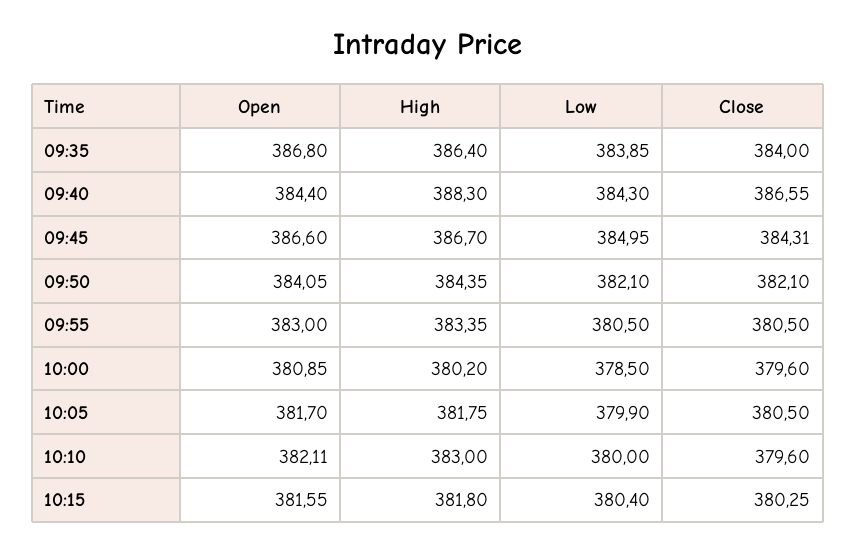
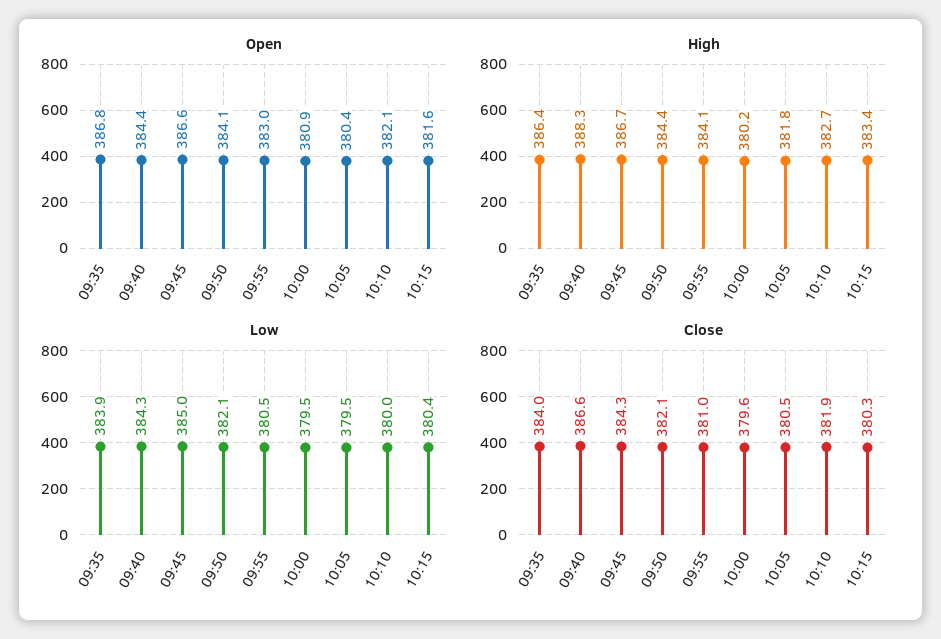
High, 09:55: 383.35 -> 384.1
Close, 09:55: 380.5 -> 381
Low, 10:00: 378.5 -> 379.5
Open, 10:05: 381.7 -> 380.4
Low, 10:05: 379.9 -> 379.5
High, 10:10: 383 -> 382.7
Close, 10:10: 379.6 -> 381.9
High, 10:15: 381.8 -> 383.4

